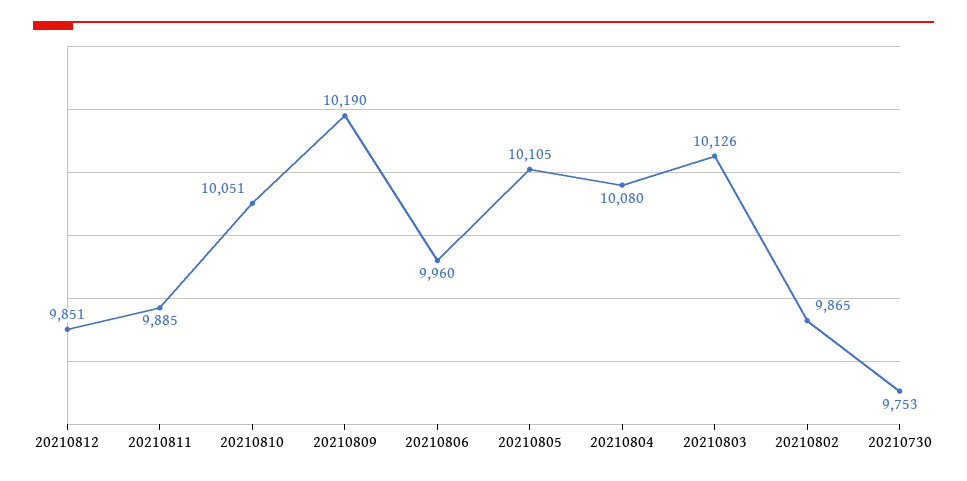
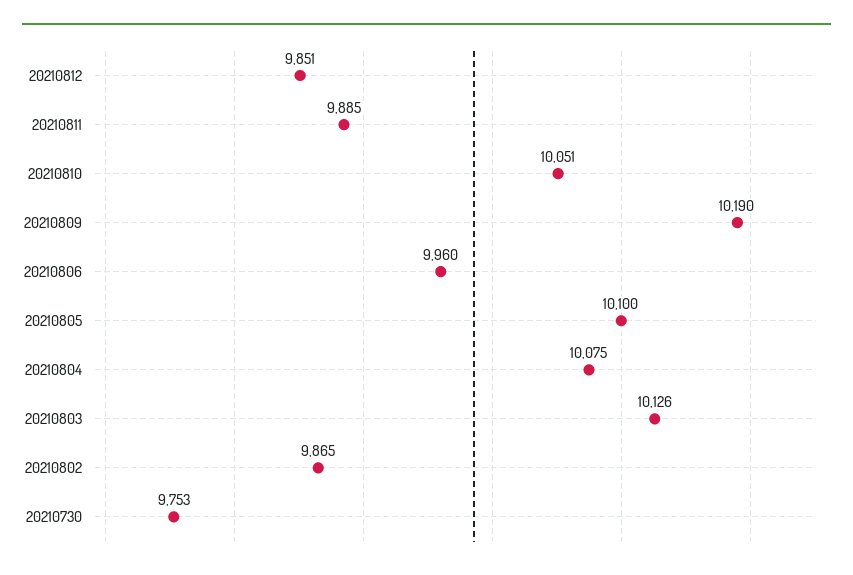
20210805: 10105 -> 10100
20210804: 10080 -> 10075

